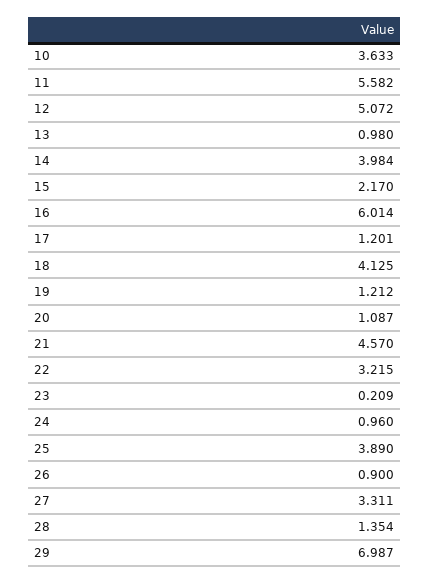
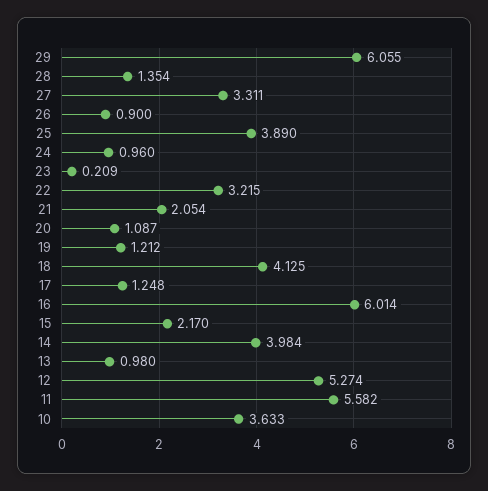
12: 5.072 -> 5.274
17: 1.201 -> 1.248
21: 4.57 -> 2.054
29: 6.987 -> 6.055

